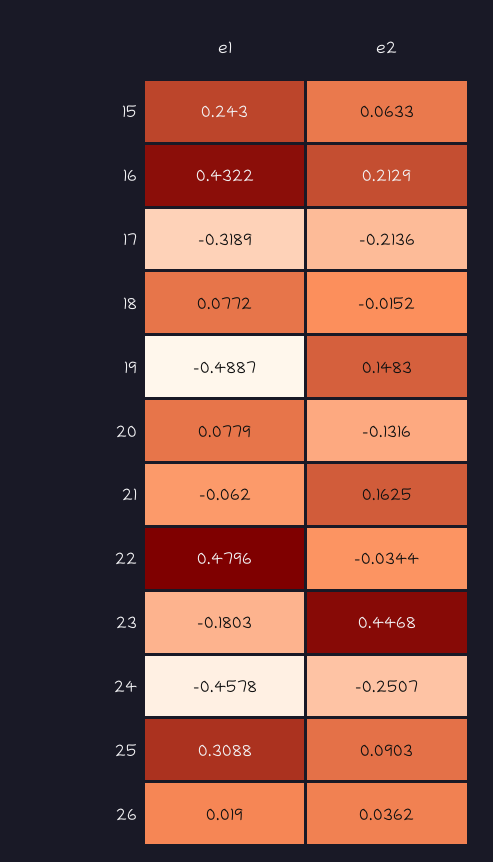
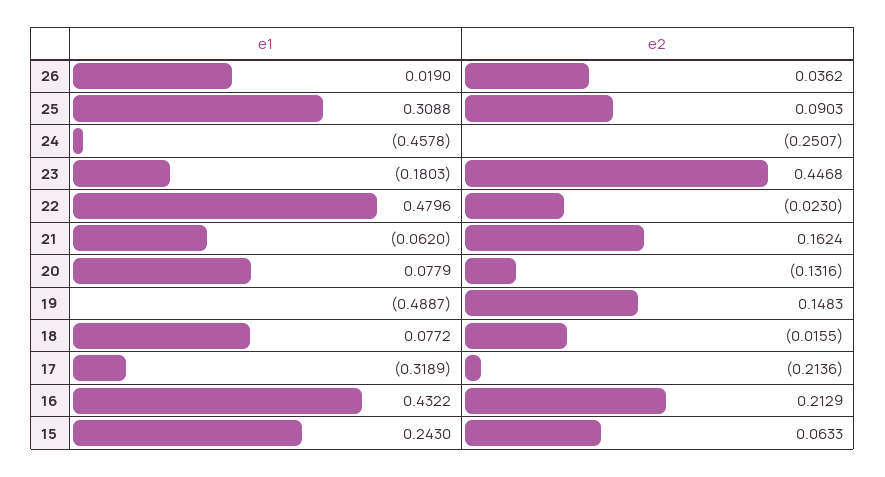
e2, 18: -0.0152 -> -0.0155
e2, 21: 0.1625 -> 0.1624
e2, 22: -0.0344 -> -0.023

